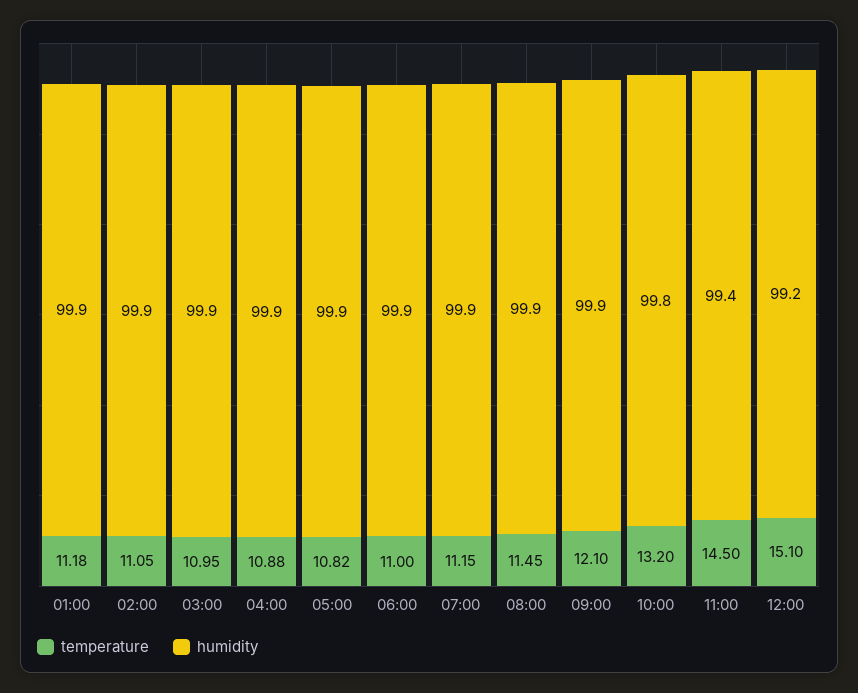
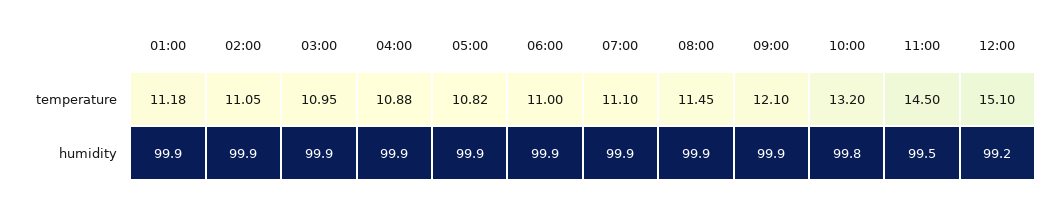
temperature, 07:00: 11.15 -> 11.1
humidity, 11:00: 99.4 -> 99.5

